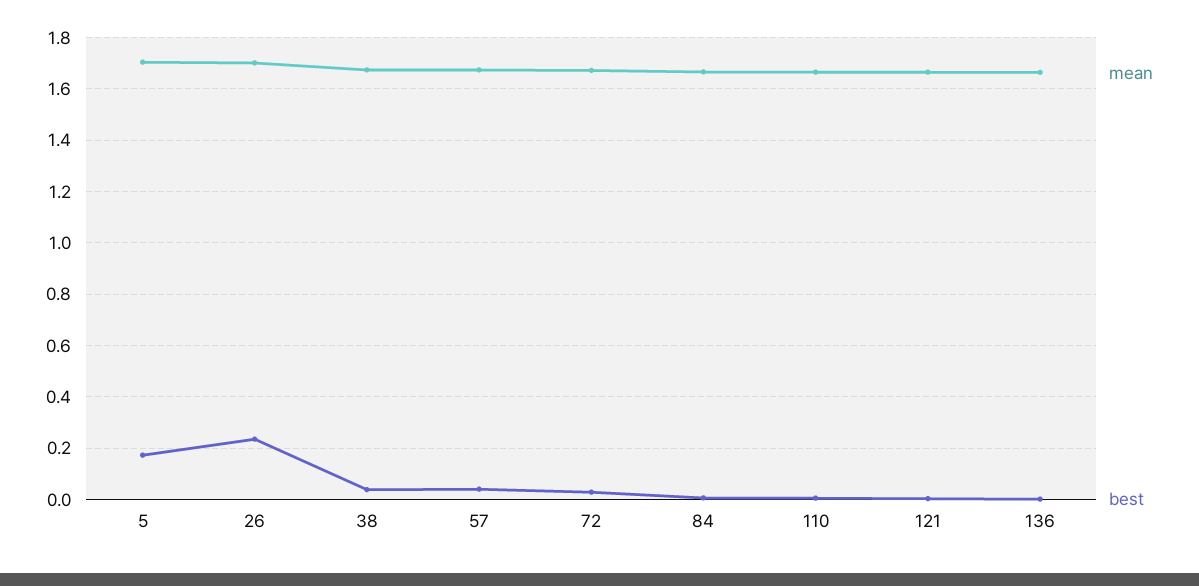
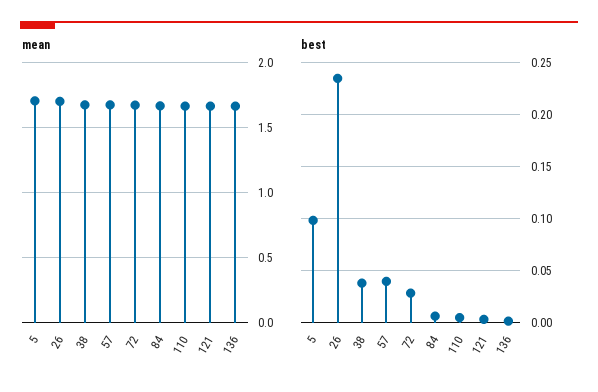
best, 5: 0.175 -> 0.1

